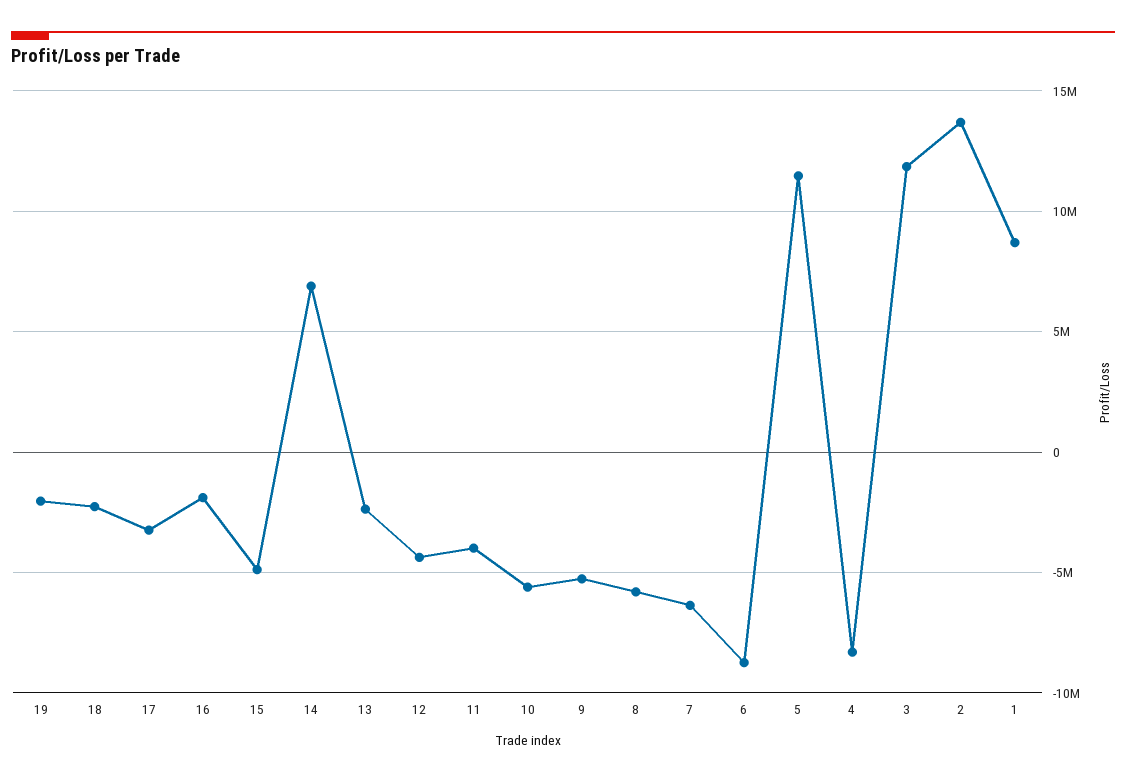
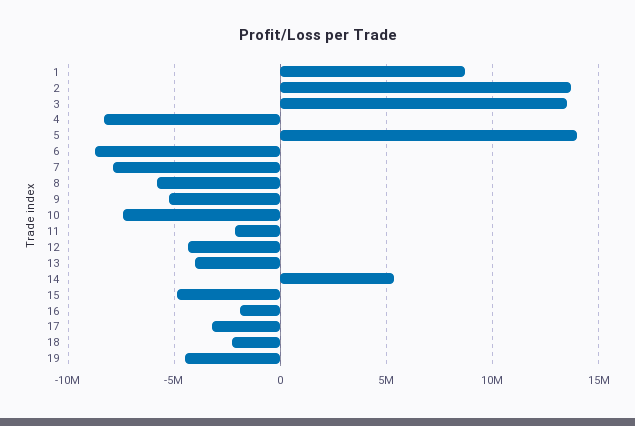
19: -2000000 -> -4500000
14: 7000000 -> 5500000
13: -2500000 -> -4000000
11: -4000000 -> -2000000
10: -5500000 -> -7500000
7: -6500000 -> -8000000
5: 11500000 -> 14000000
3: 12000000 -> 13500000

